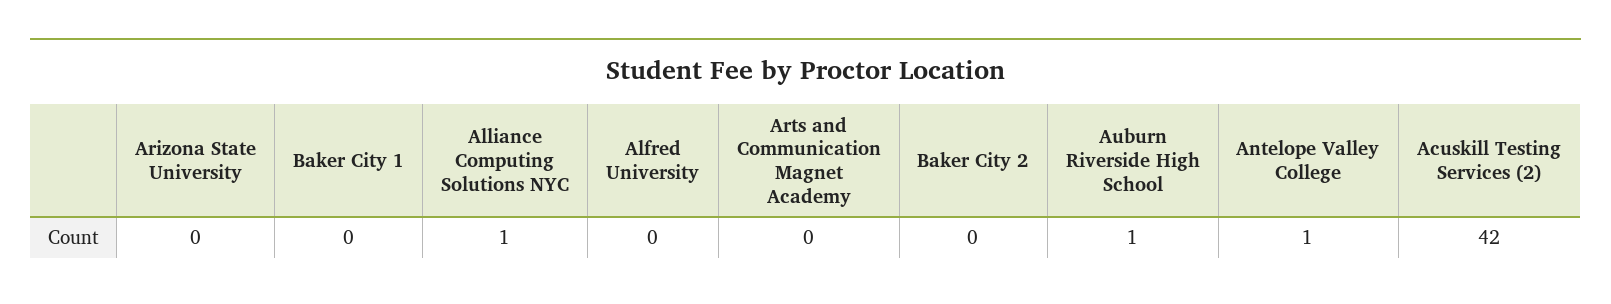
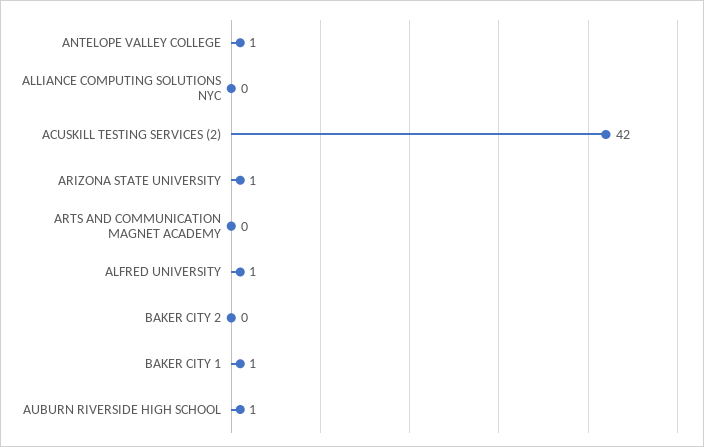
Arizona State University: 0 -> 1
Baker City 1: 0 -> 1
Alliance Computing Solutions NYC: 1 -> 0
Alfred University: 0 -> 1

